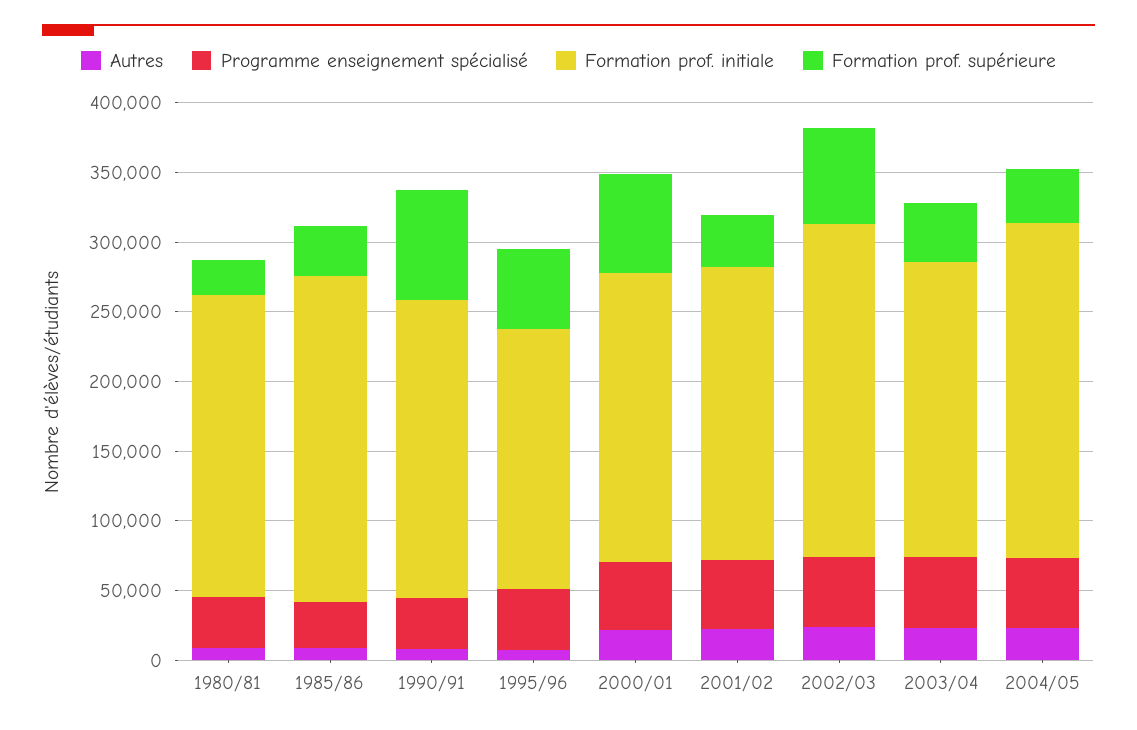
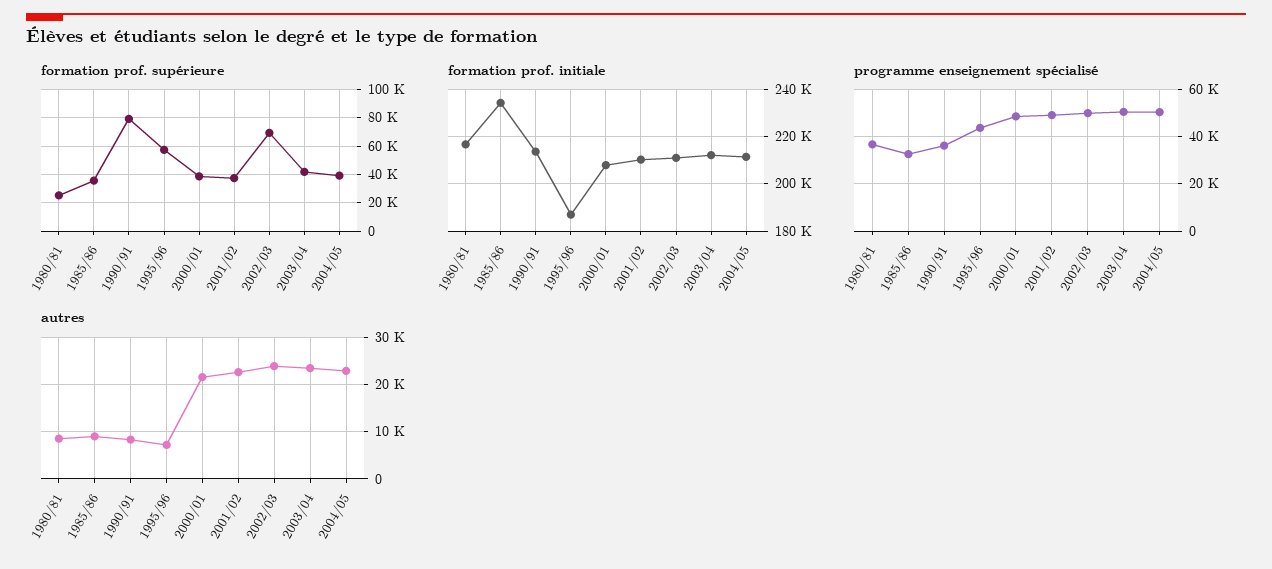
Formation prof. supérieure, 2000/01: 70000 -> 40000
Formation prof. initiale, 2002/03: 240000 -> 210000
Formation prof. initiale, 2004/05: 240000 -> 210000

